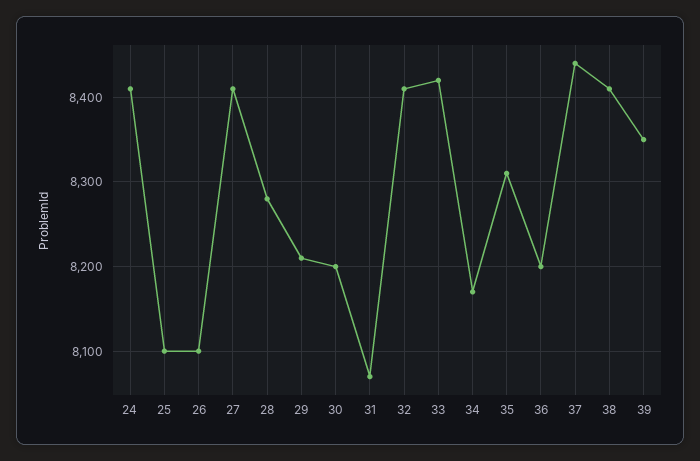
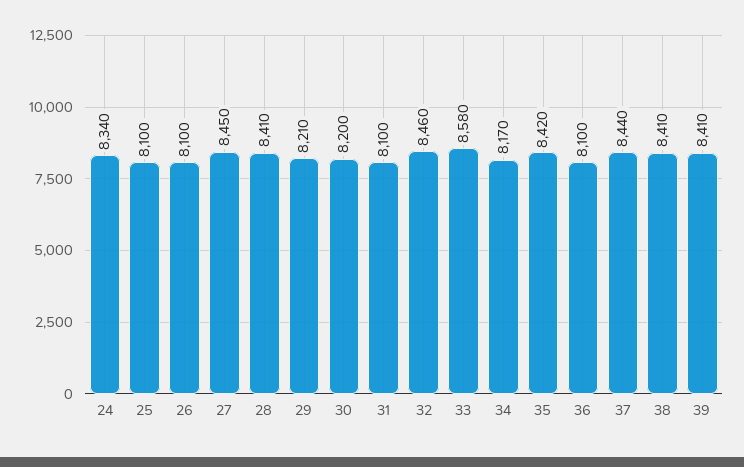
24: 8410 -> 8340
27: 8410 -> 8450
28: 8280 -> 8410
31: 8070 -> 8100
32: 8410 -> 8460
33: 8420 -> 8580
35: 8310 -> 8420
36: 8200 -> 8100
39: 8350 -> 8410

